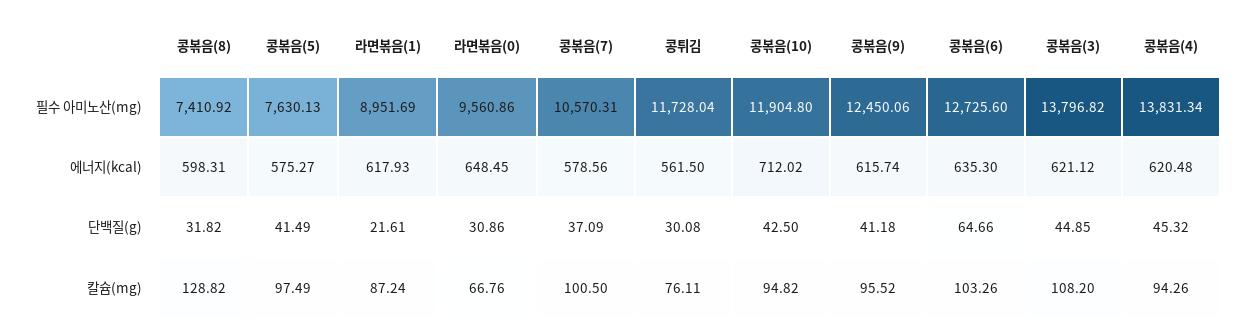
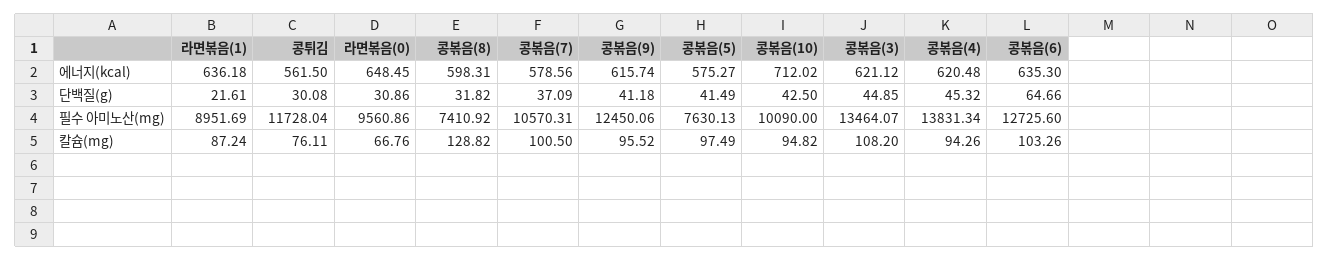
콩볶음(10), 필수 아미노산(mg): 11904.8 -> 10090
콩볶음(3), 필수 아미노산(mg): 13796.82 -> 13464.07
라면볶음(1), 에너지(kcal): 617.93 -> 636.18

